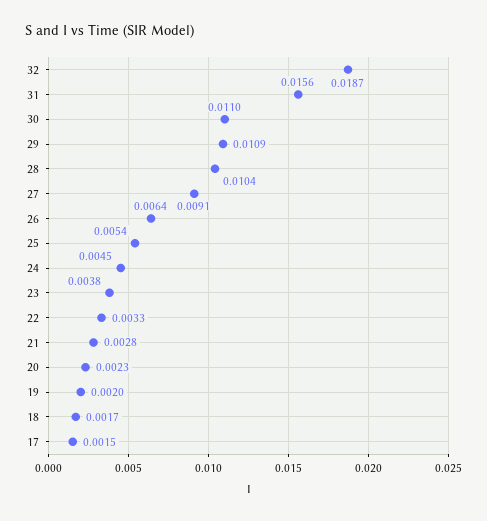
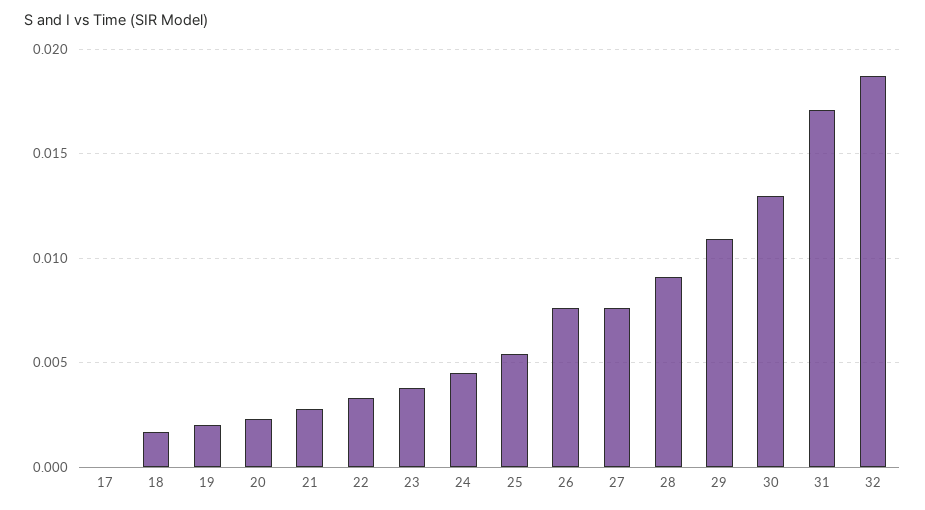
31: 0.0156 -> 0.017
30: 0.011 -> 0.013
28: 0.0104 -> 0.009
27: 0.0091 -> 0.0075
26: 0.0064 -> 0.0075
17: 0.0015 -> 0

